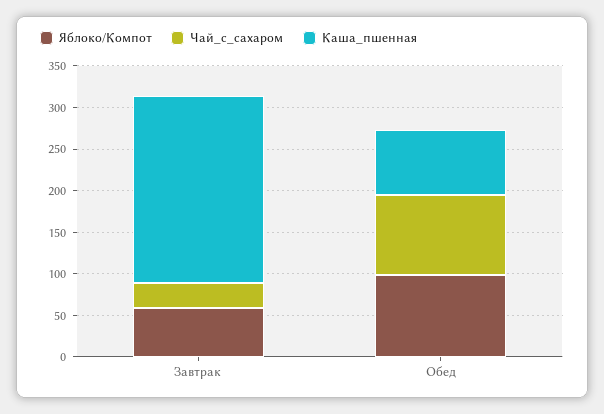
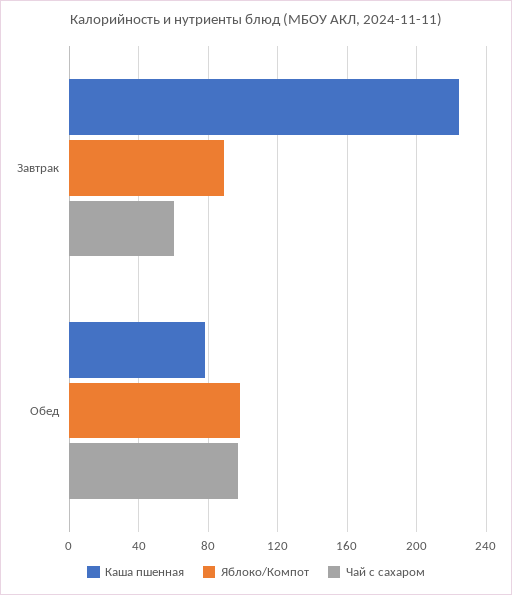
Яблоко/Компот, Завтрак: 60 -> 90
Чай_с_сахаром, Завтрак: 30 -> 60

